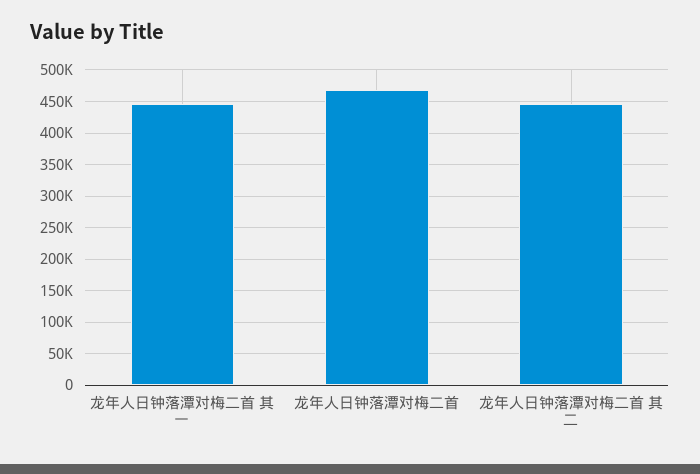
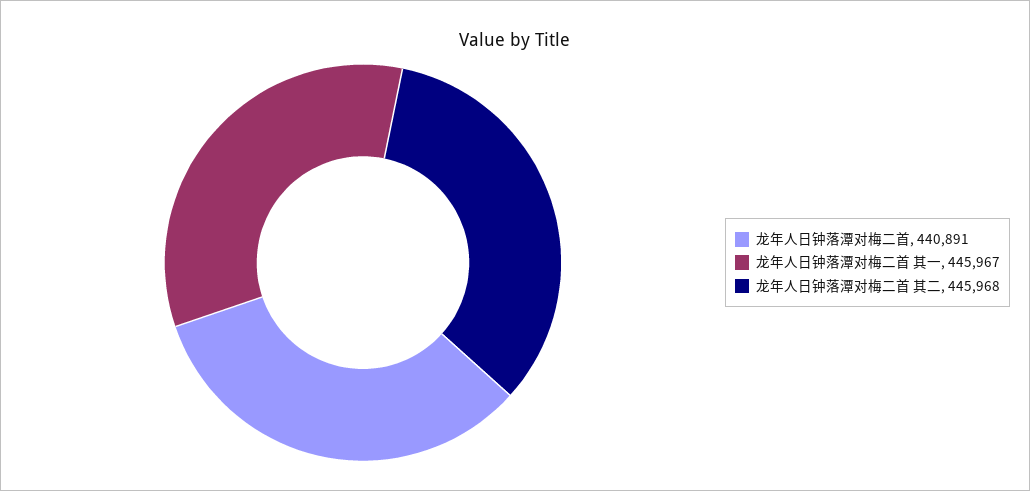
龙年人日钟落潭对梅二首: 470000 -> 440891

